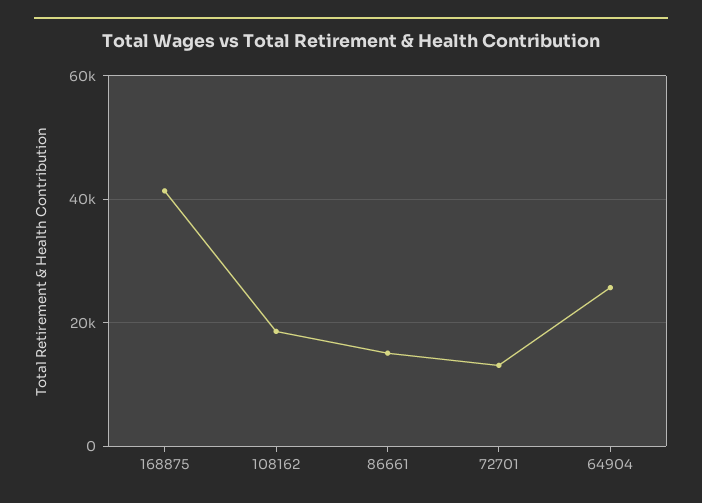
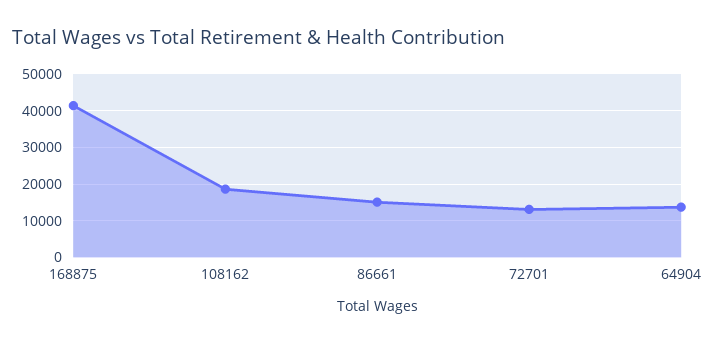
64904: 26000 -> 14000

